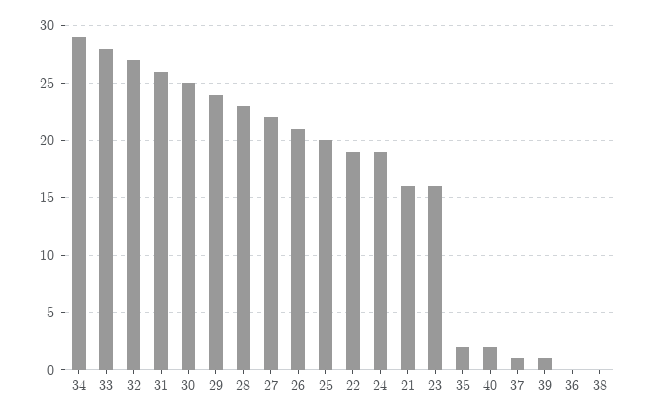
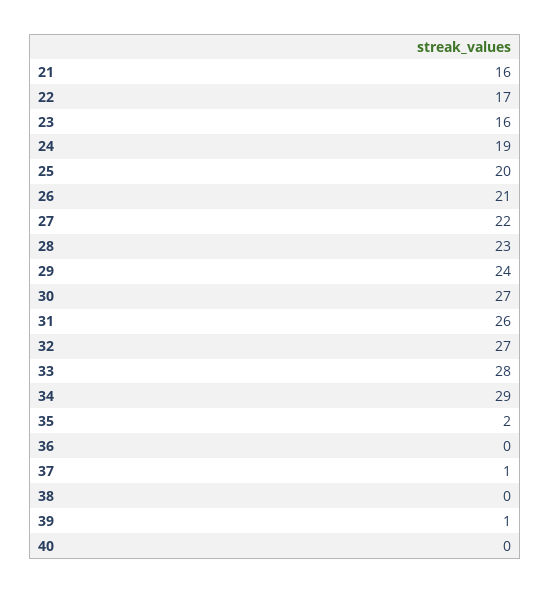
30: 25 -> 27
22: 19 -> 17
40: 2 -> 0

